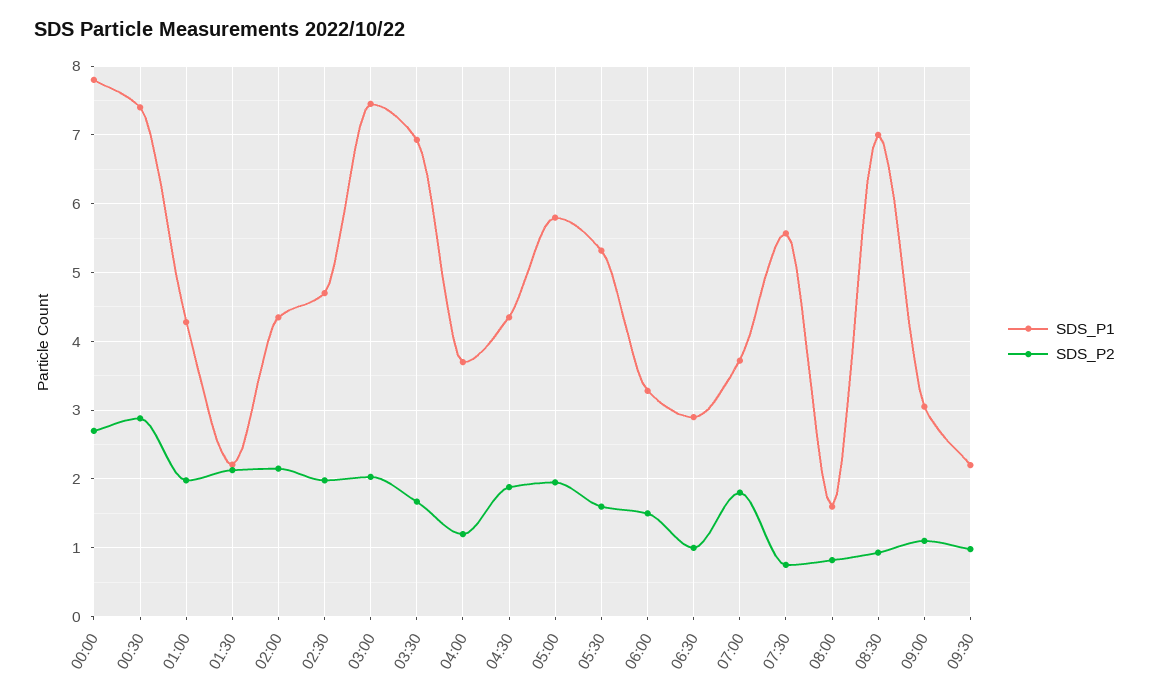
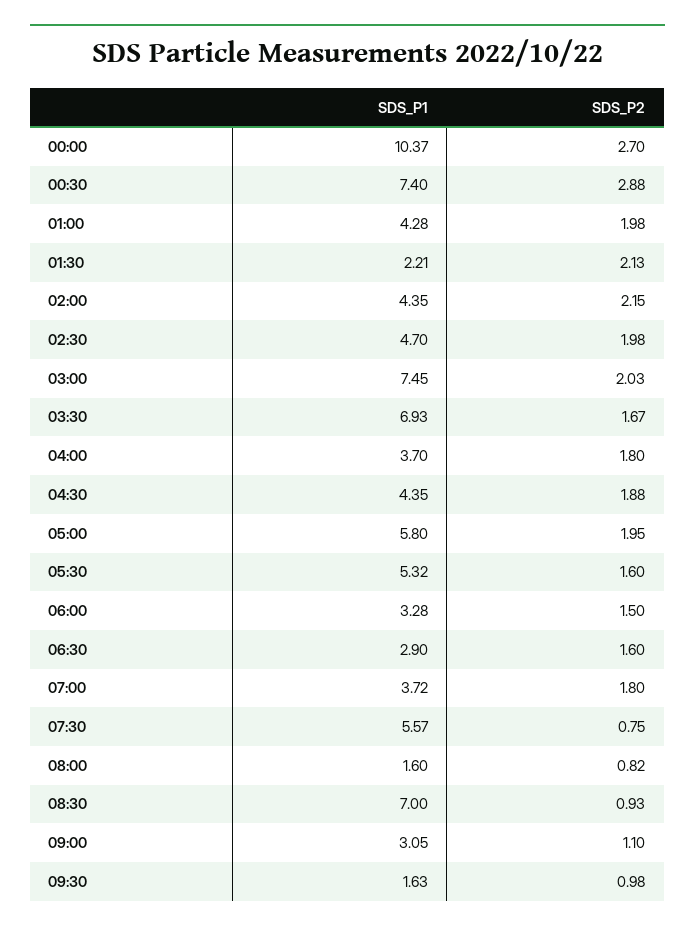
SDS_P1, 00:00: 7.8 -> 10.37
SDS_P2, 04:00: 1.2 -> 1.8
SDS_P2, 06:30: 1 -> 1.6
SDS_P1, 09:30: 2.2 -> 1.63

